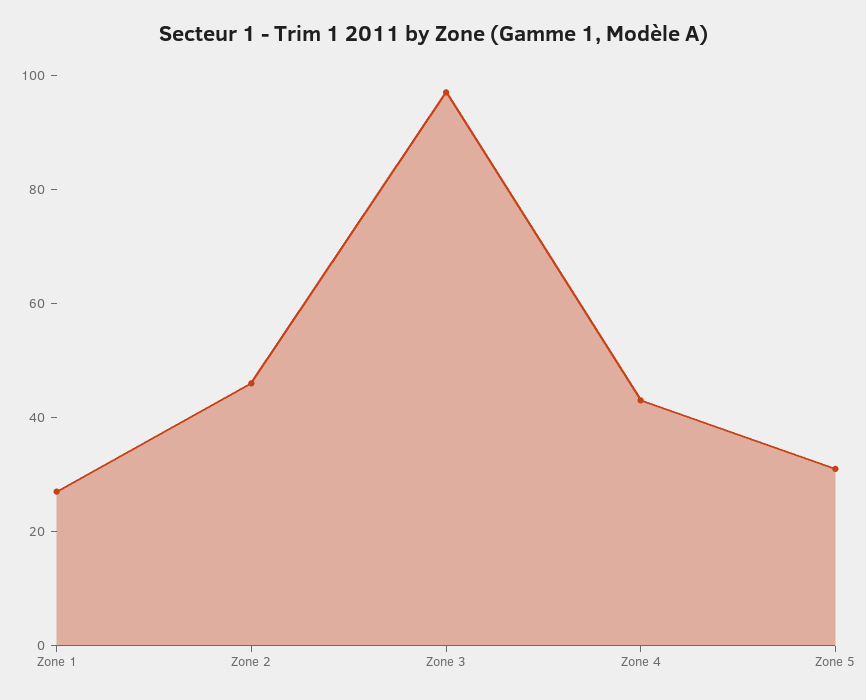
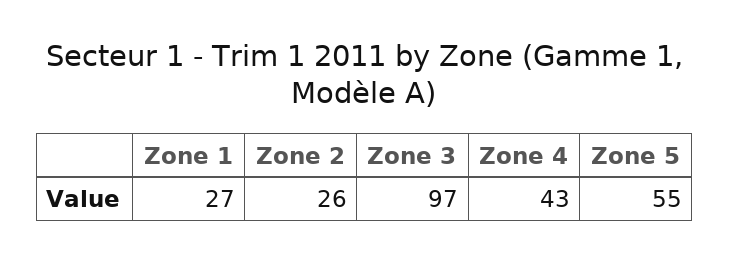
Zone 2: 45 -> 26
Zone 5: 30 -> 55

